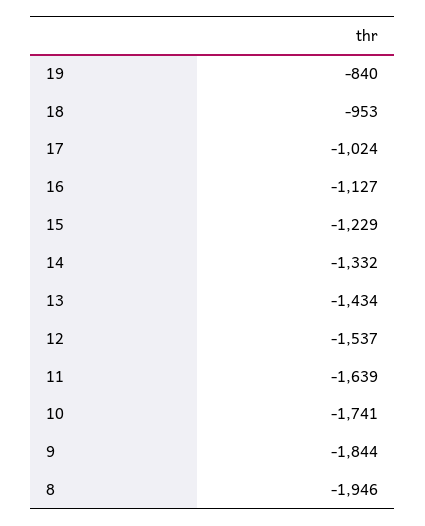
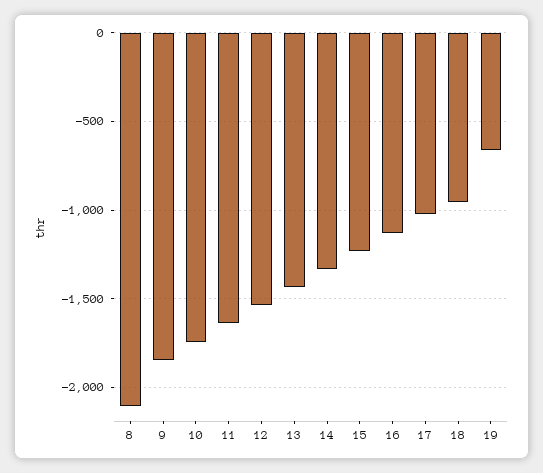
19: -840 -> -650
8: -1946 -> -2100

